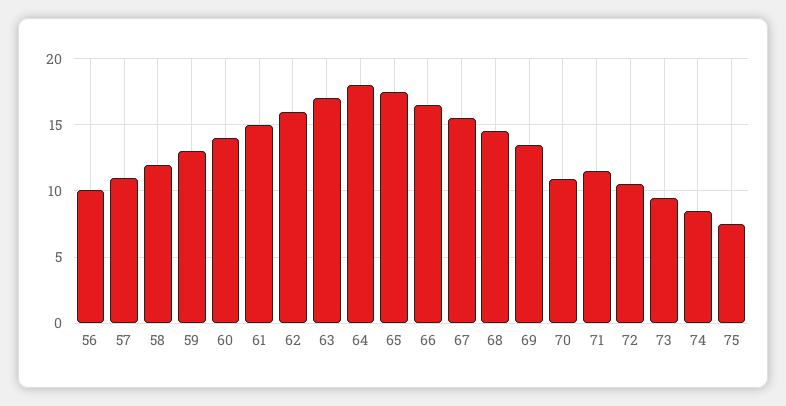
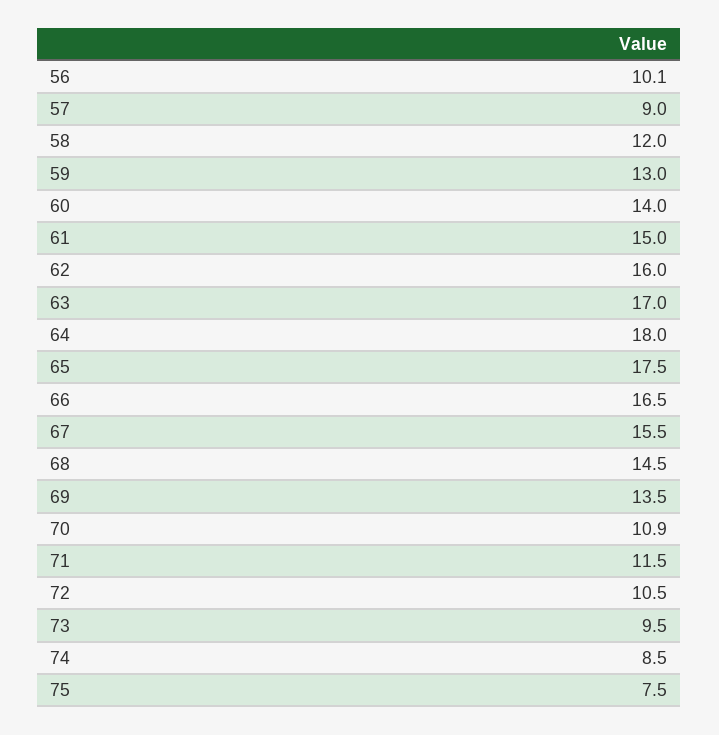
57: 11 -> 9

